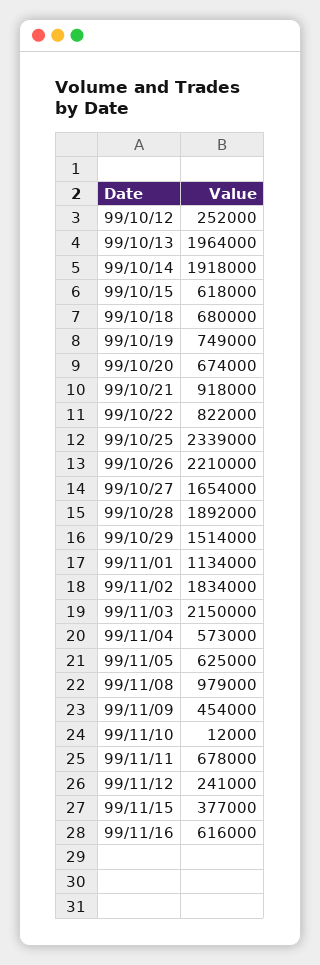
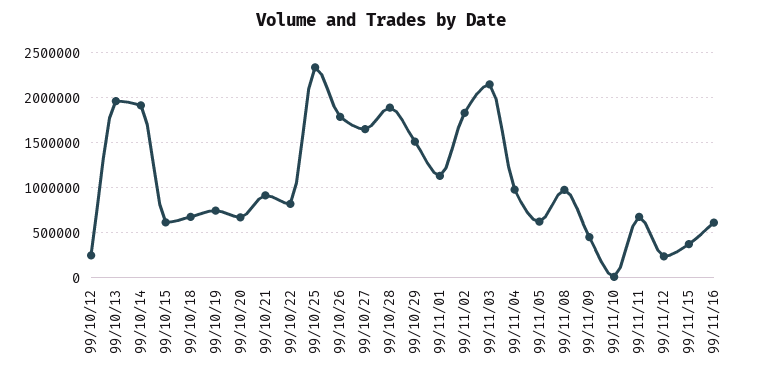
99/10/26: 2210000 -> 1800000
99/11/04: 573000 -> 1000000

